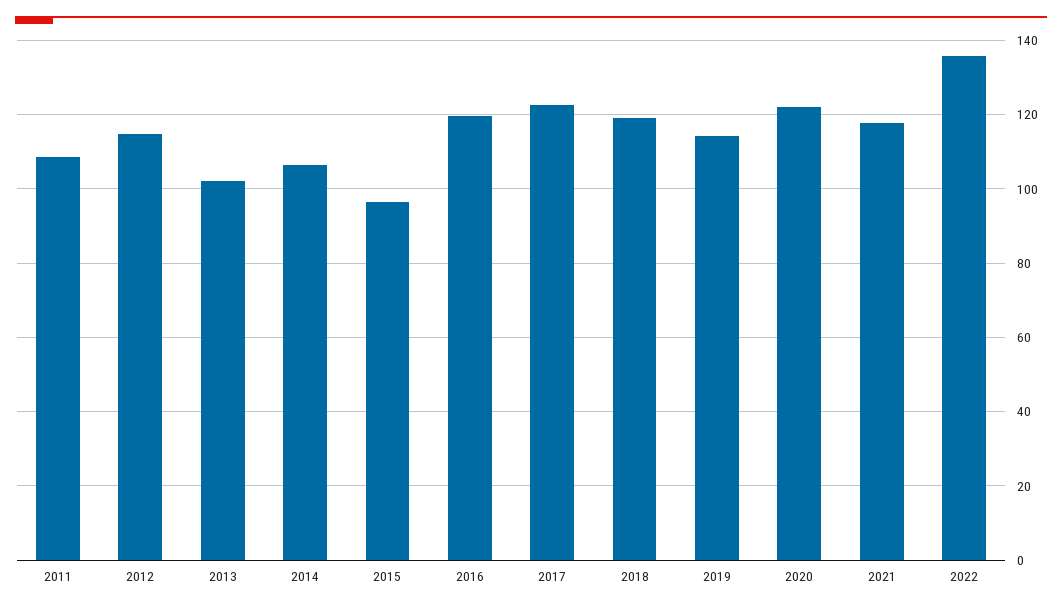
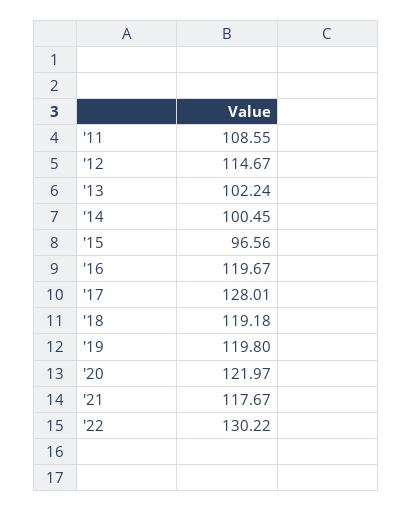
2014: 106 -> 100.45
2017: 122 -> 128.01
2019: 114 -> 119.8
2022: 136 -> 130.22

